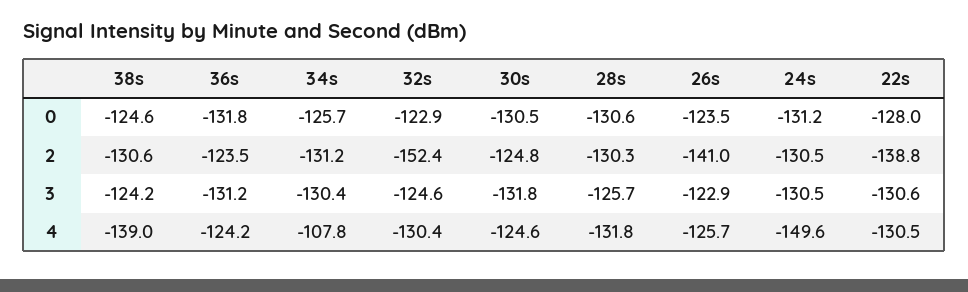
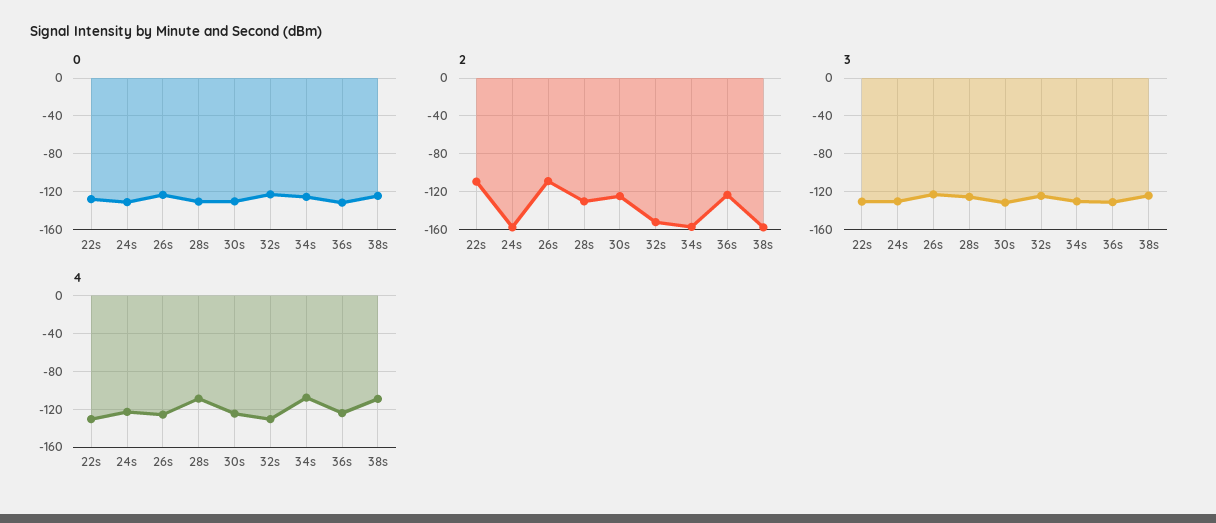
2, 38s: -130.6 -> -160
2, 34s: -131.2 -> -160
2, 26s: -141 -> -110
2, 24s: -130.5 -> -160
2, 22s: -138.8 -> -110
4, 38s: -139 -> -110
4, 28s: -131.8 -> -110
4, 24s: -149.6 -> -120

